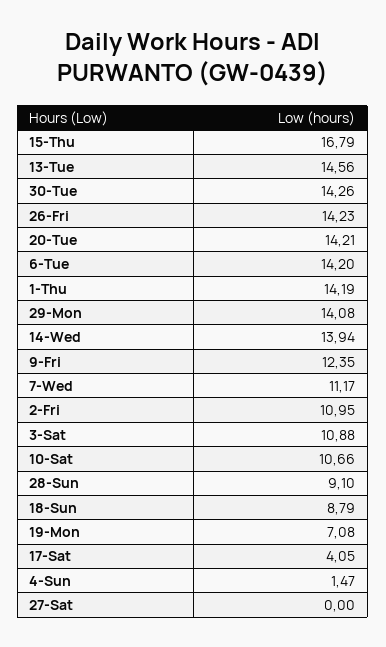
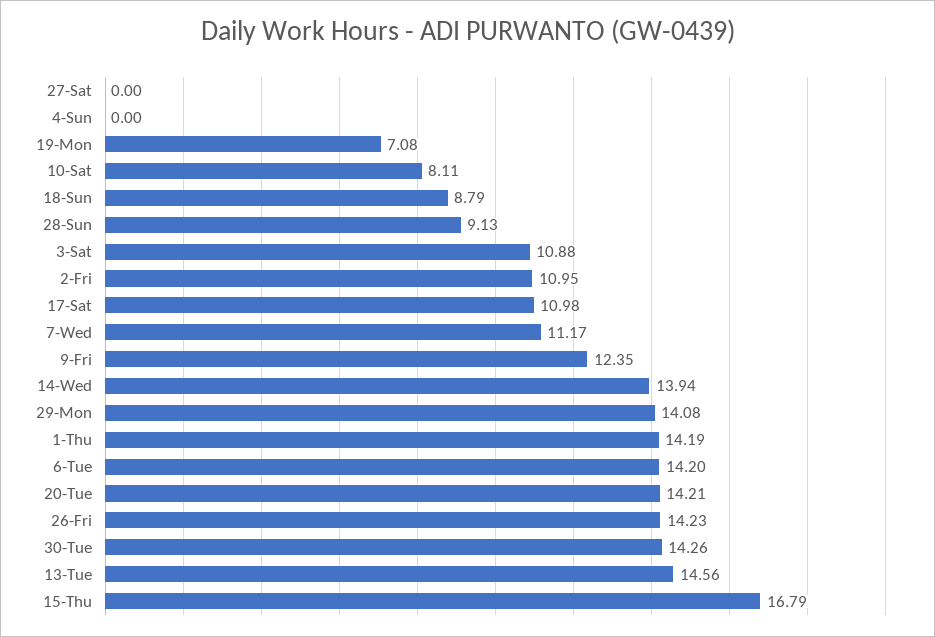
10-Sat: 10.66 -> 8.11
28-Sun: 9.1 -> 9.13
17-Sat: 4.05 -> 10.98
4-Sun: 1.47 -> 0

